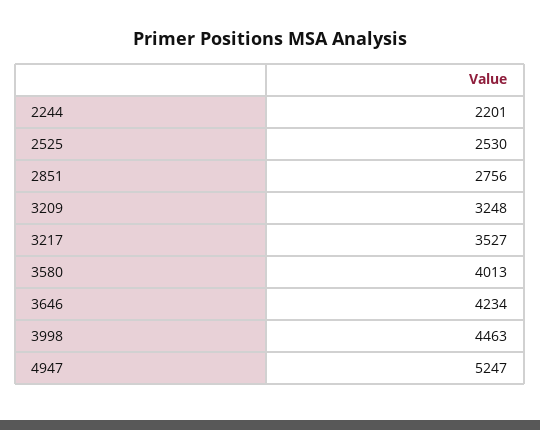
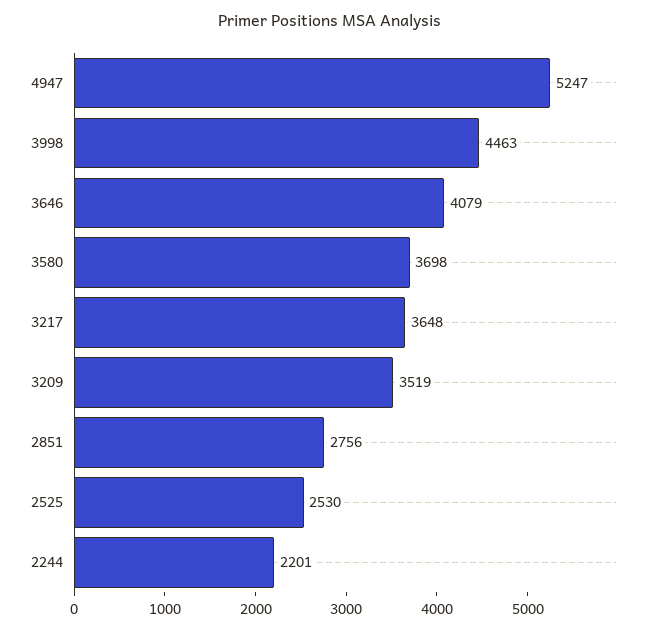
3209: 3248 -> 3519
3217: 3527 -> 3648
3580: 4013 -> 3698
3646: 4234 -> 4079

